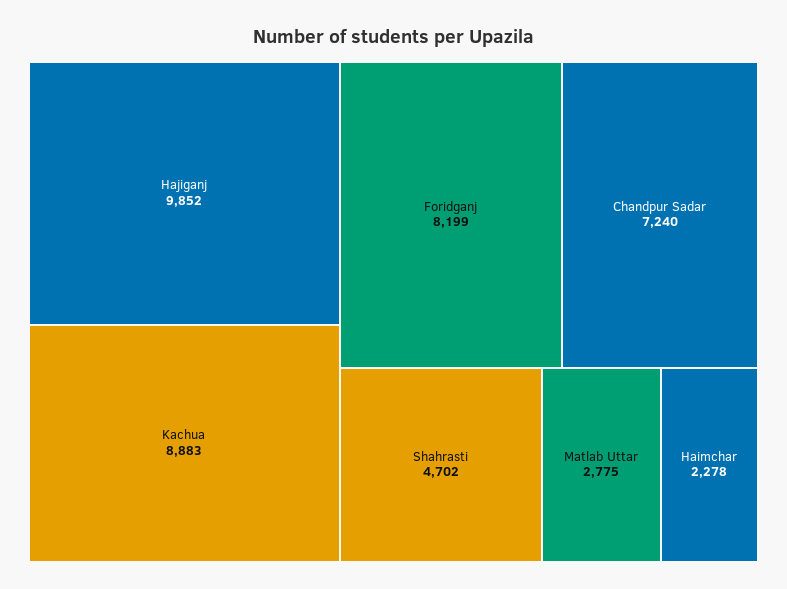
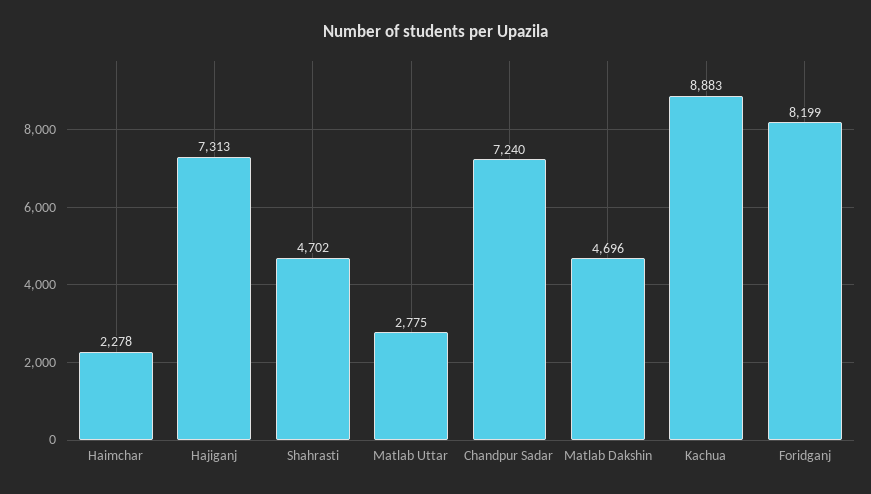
Hajiganj: 9852 -> 7313
Matlab Dakshin: none -> 4696

